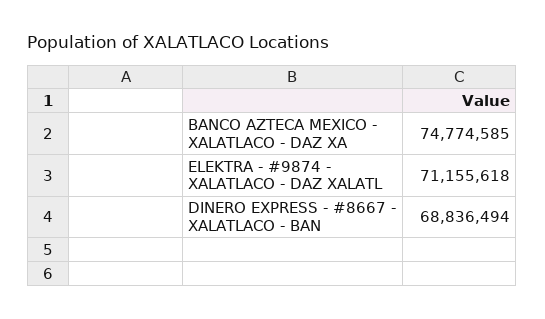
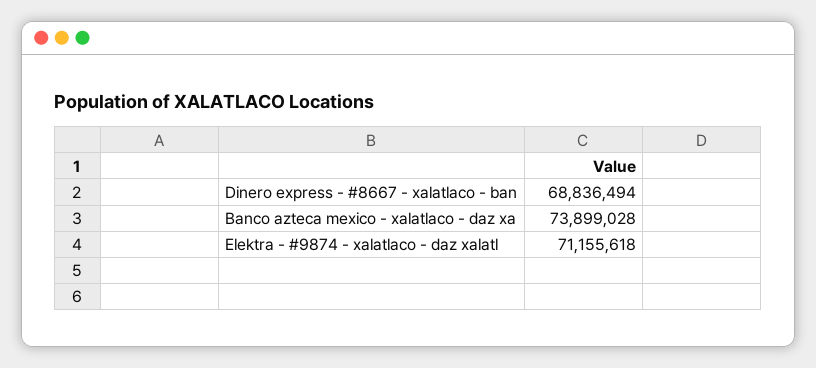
BANCO AZTECA MEXICO - XALATLACO - DAZ XA: 74774585 -> 73899028

